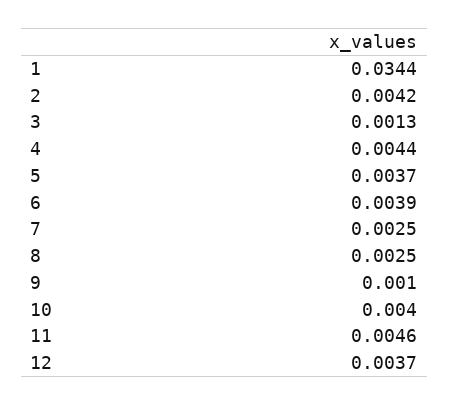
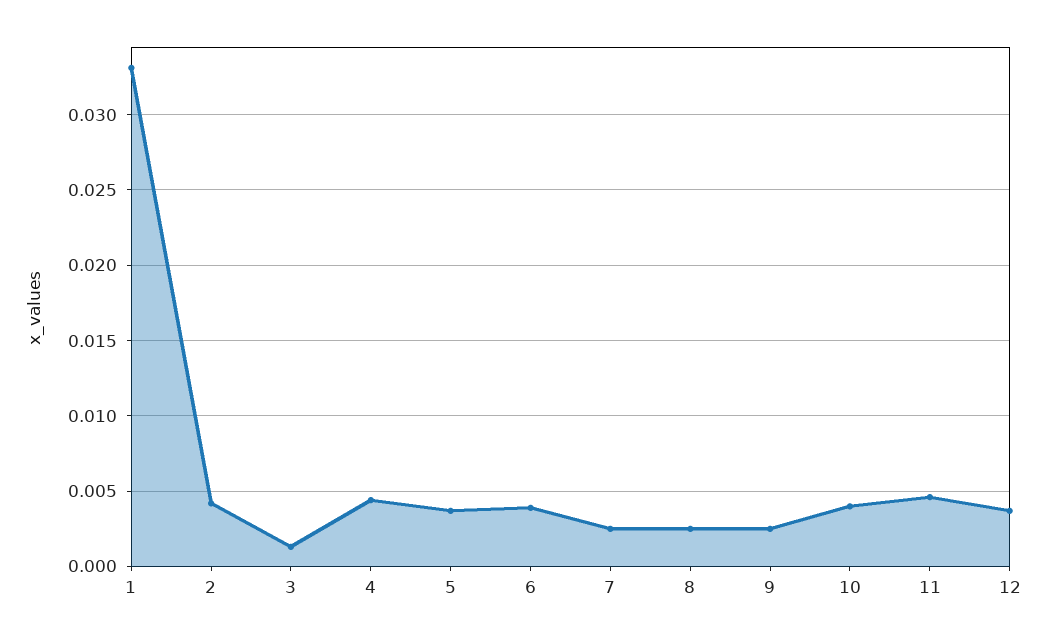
1: 0.0344 -> 0.033
9: 0.001 -> 0.0025

